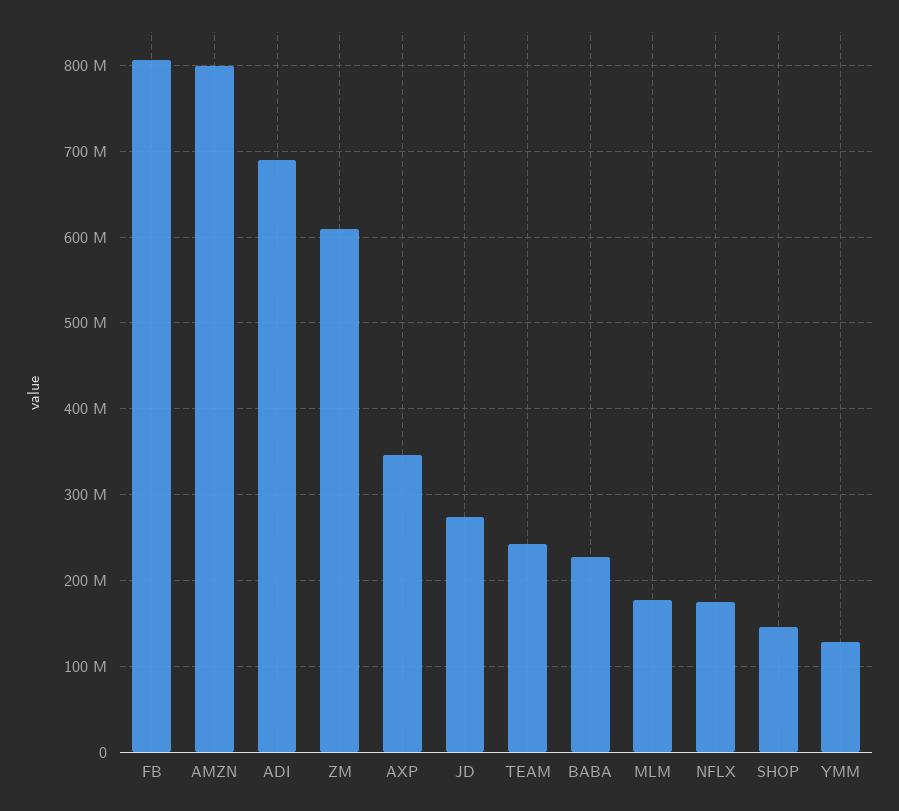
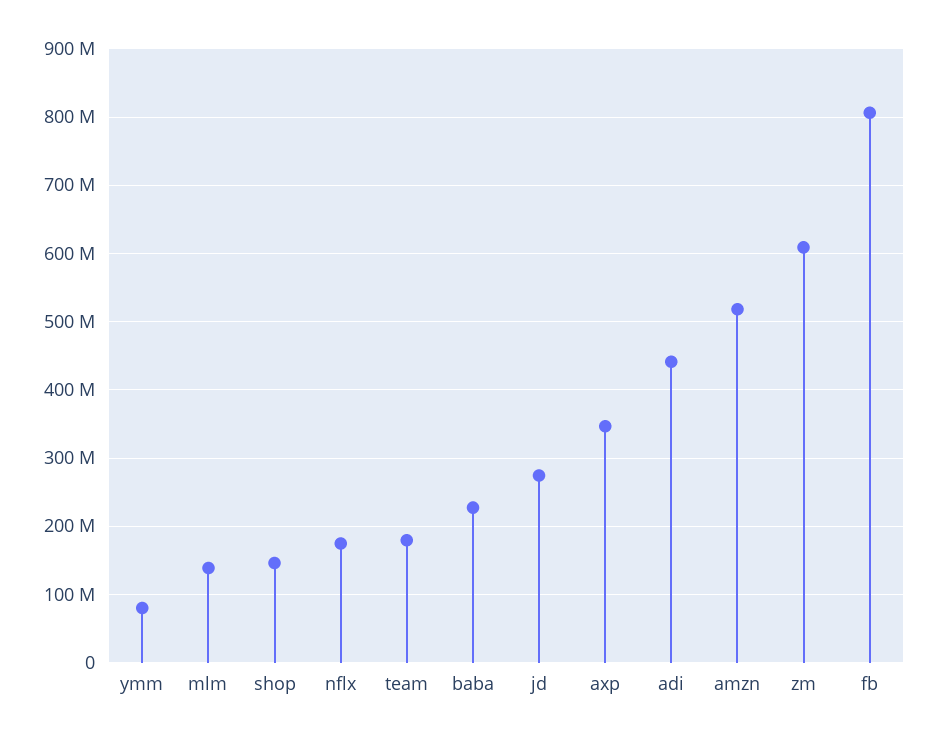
AMZN: 800000000 -> 520000000
ADI: 690000000 -> 440000000
TEAM: 240000000 -> 180000000
MLM: 180000000 -> 140000000
YMM: 130000000 -> 80000000

